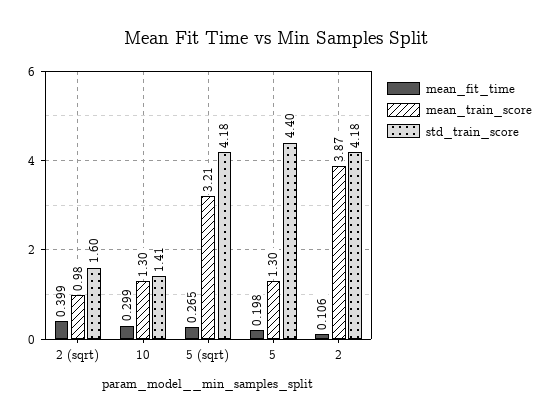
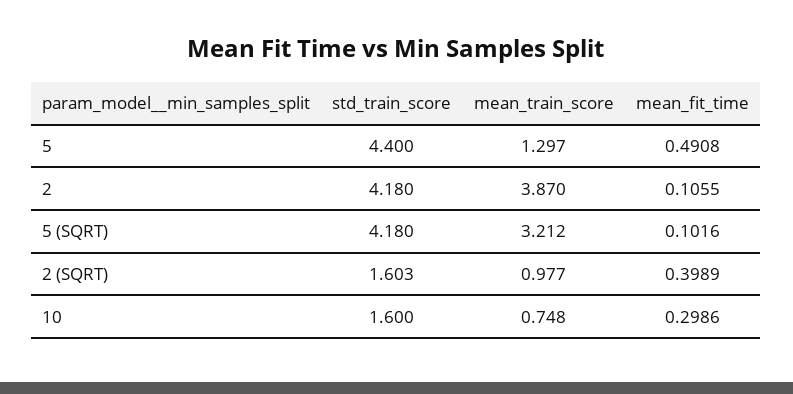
mean_train_score, 10: 1.3 -> 0.748
std_train_score, 10: 1.41 -> 1.6
mean_fit_time, 5 (sqrt): 0.265 -> 0.1016
mean_fit_time, 5: 0.198 -> 0.4908

